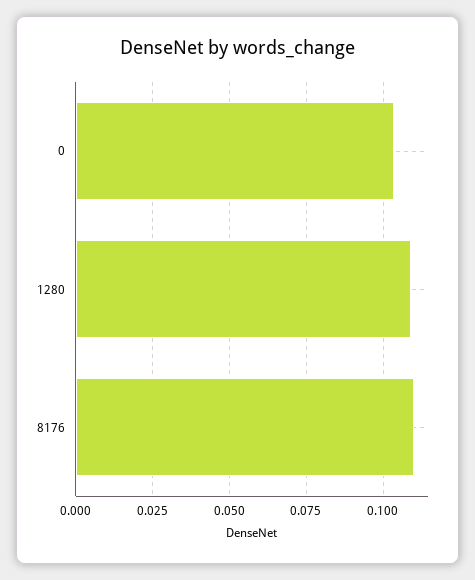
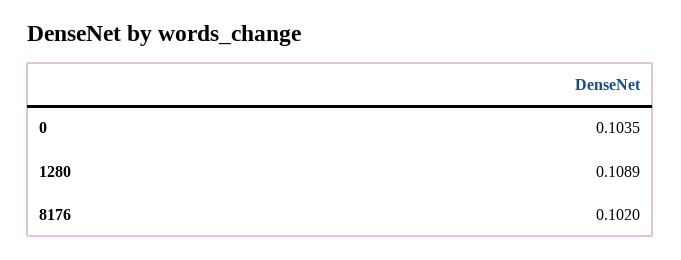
8176: 0.11 -> 0.102

